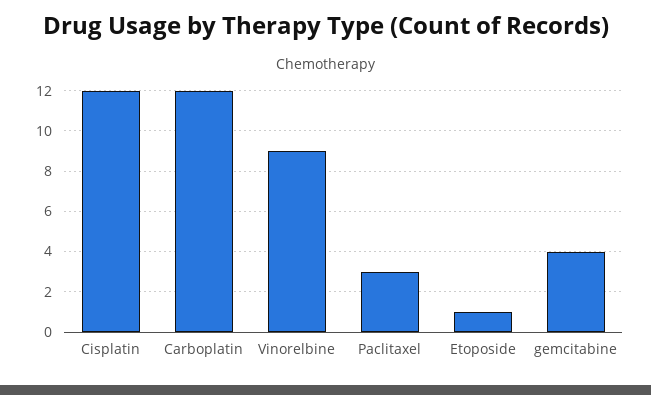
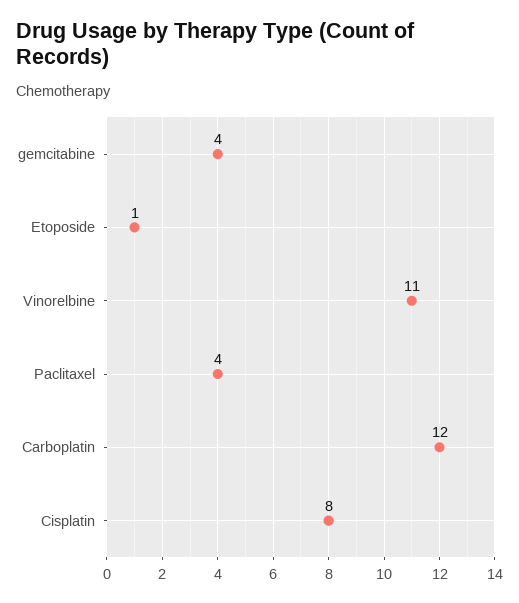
Cisplatin: 12 -> 8
Vinorelbine: 9 -> 11
Paclitaxel: 3 -> 4

